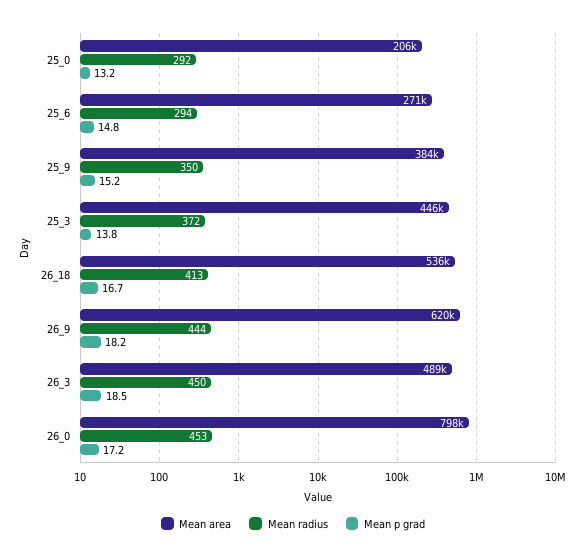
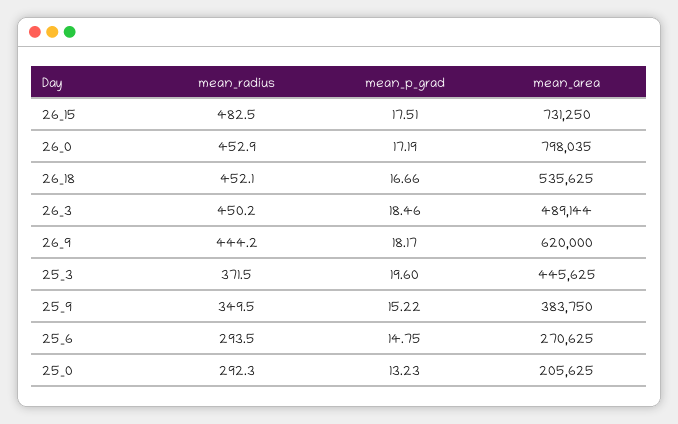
Mean p grad, 25_3: 13.8 -> 19.6
Mean radius, 26_18: 413 -> 452.1
Mean radius, 26_15: none -> 482.5
Mean p grad, 26_15: none -> 17.51
Mean area, 26_15: none -> 731250

